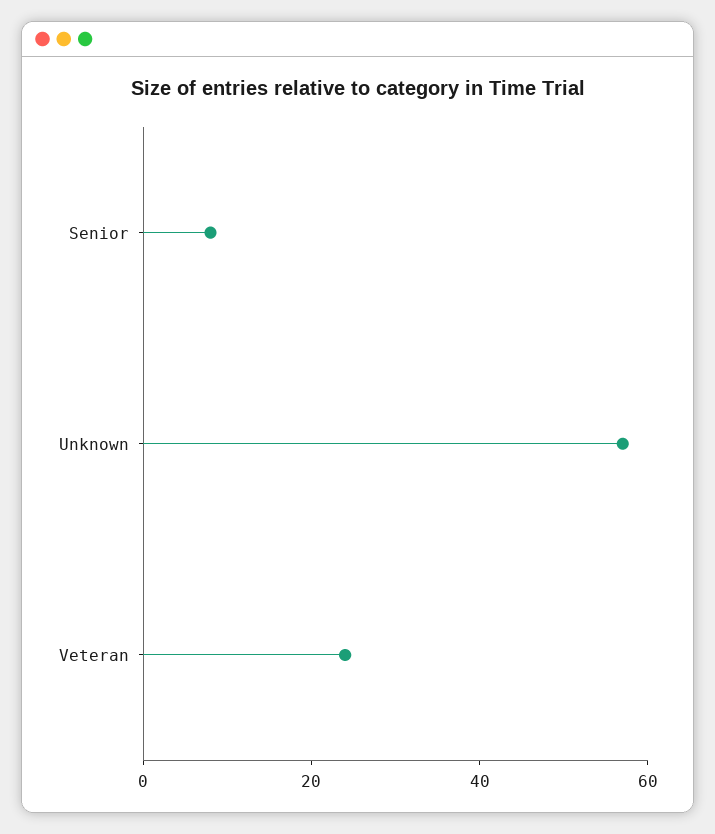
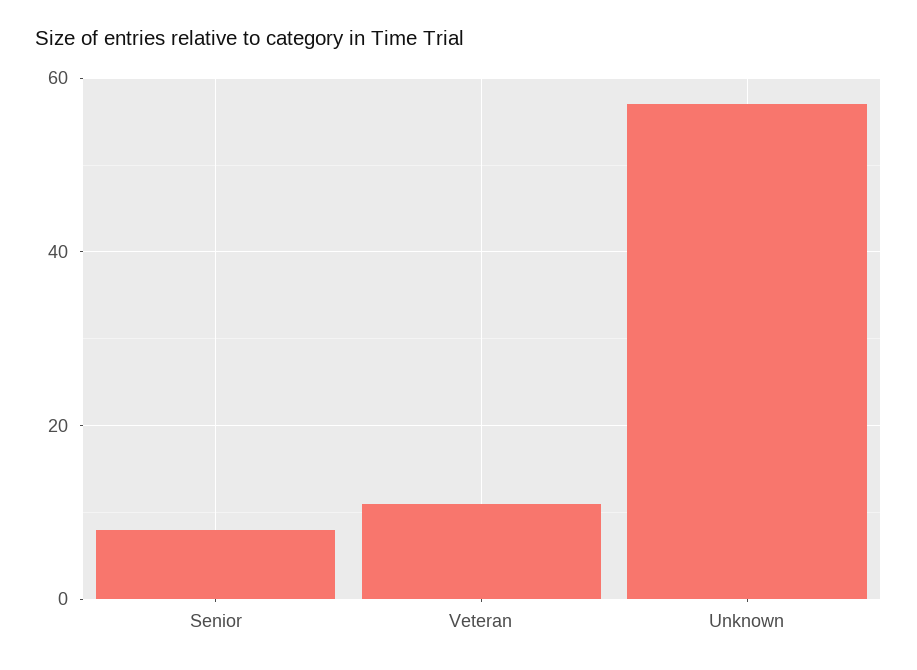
Veteran: 25 -> 10

